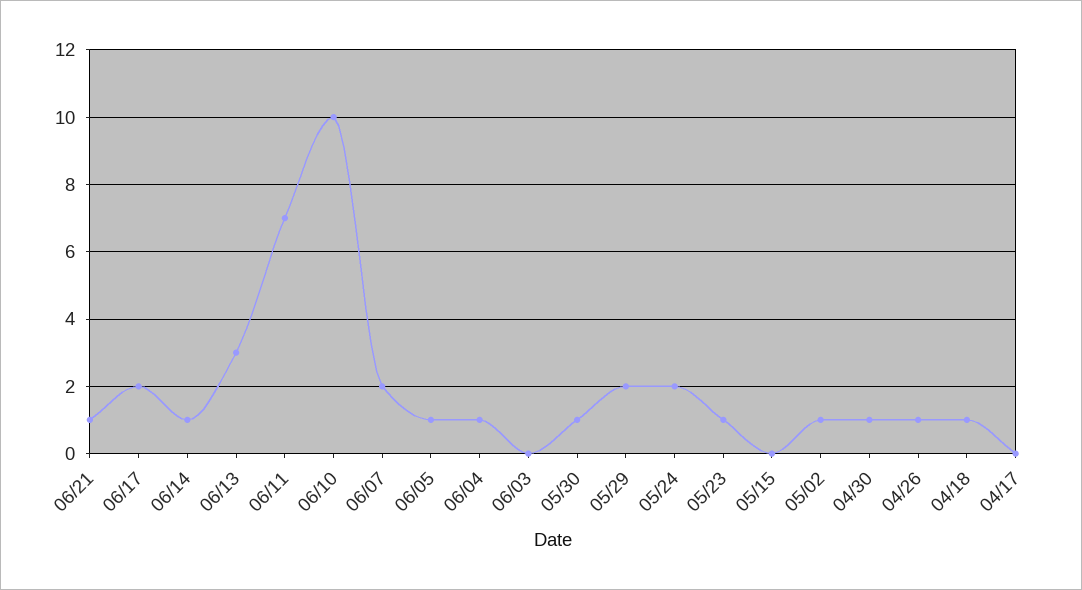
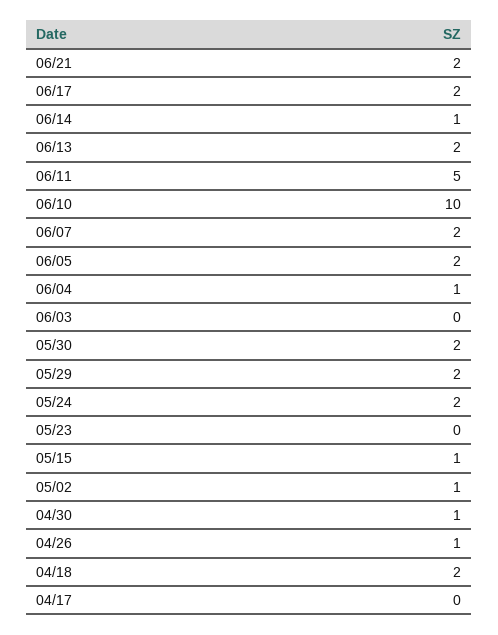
06/21: 1 -> 2
06/13: 3 -> 2
06/11: 7 -> 5
06/05: 1 -> 2
05/30: 1 -> 2
05/23: 1 -> 0
05/15: 0 -> 1
04/18: 1 -> 2

